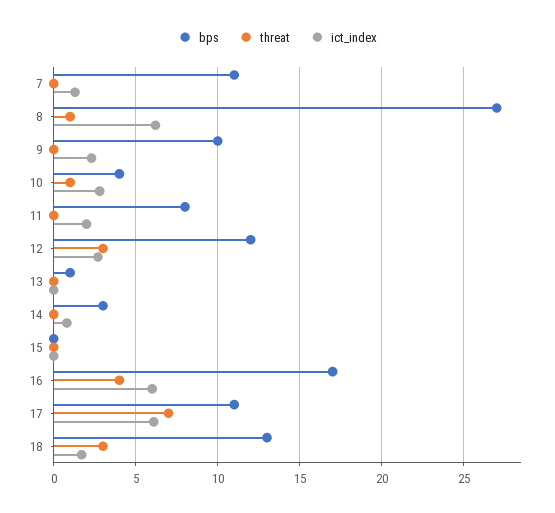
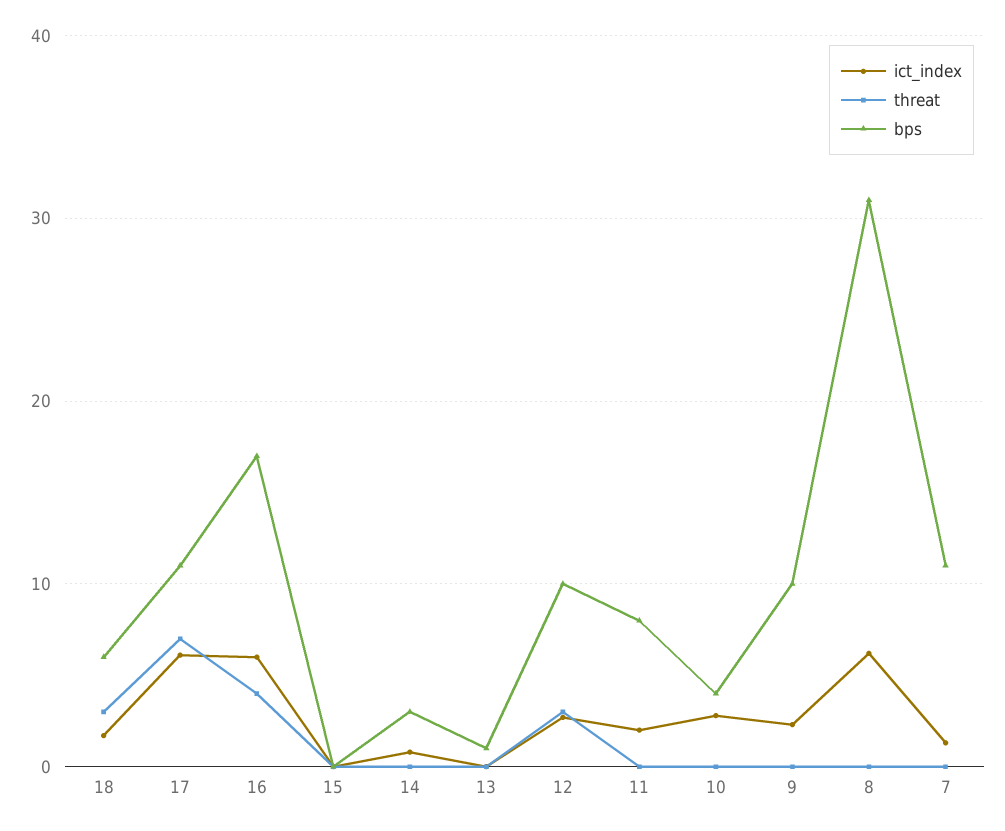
bps, 8: 27 -> 31
threat, 8: 1 -> 0
threat, 10: 1 -> 0
bps, 12: 12 -> 10
bps, 18: 13 -> 6

